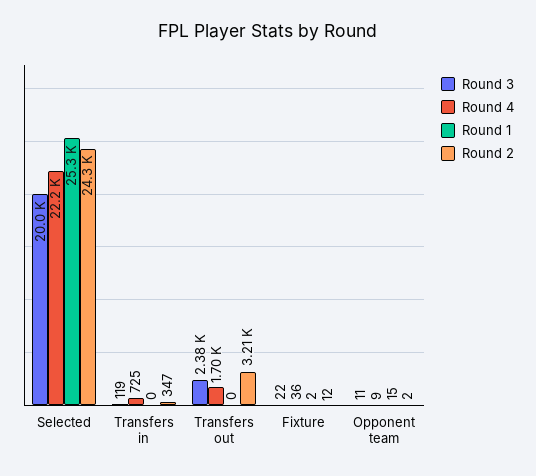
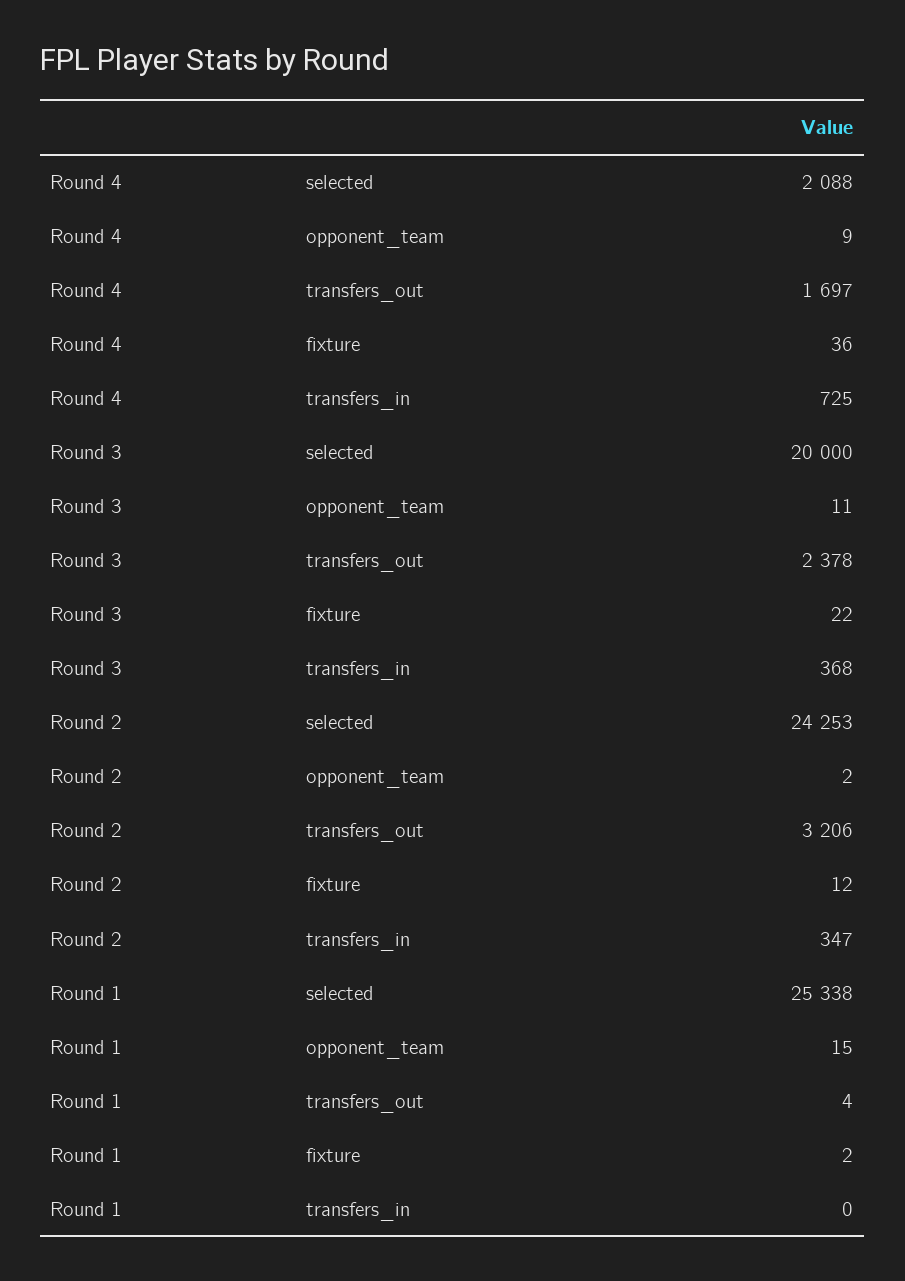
Round 4, Selected: 22200 -> 2088
Round 3, Transfers in: 119 -> 368
Round 1, Transfers out: 0 -> 4

